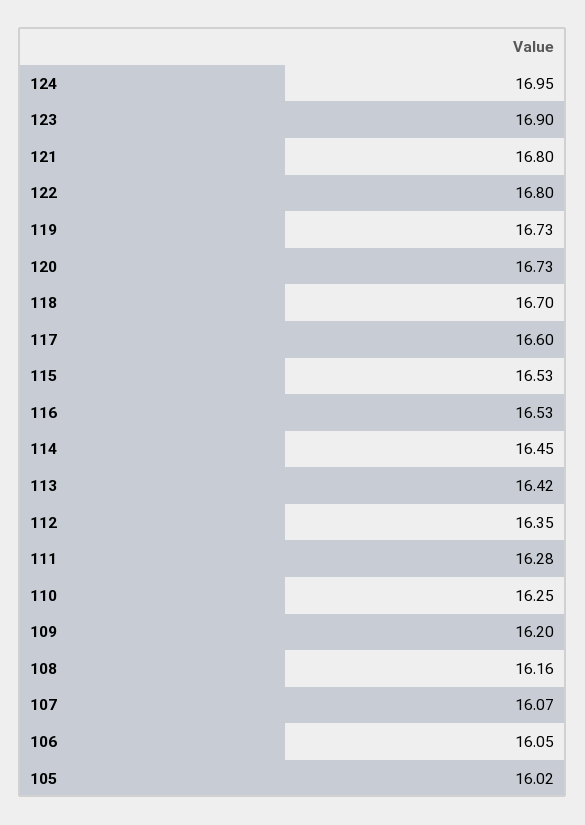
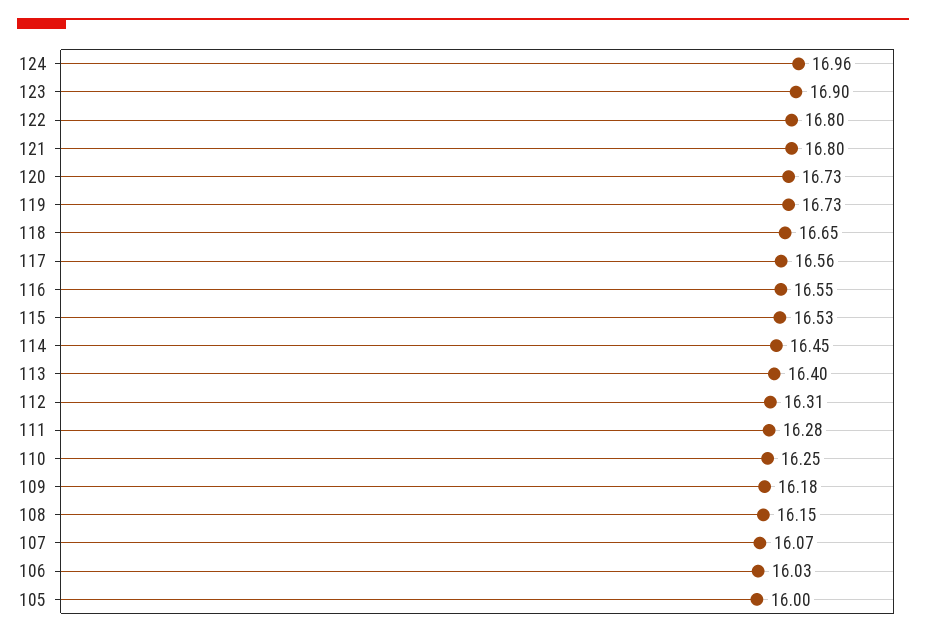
124: 16.95 -> 16.96
118: 16.7 -> 16.65
117: 16.6 -> 16.56
116: 16.53 -> 16.55
113: 16.42 -> 16.4
112: 16.35 -> 16.31
109: 16.2 -> 16.18
108: 16.16 -> 16.15
106: 16.05 -> 16.03
105: 16.02 -> 16

